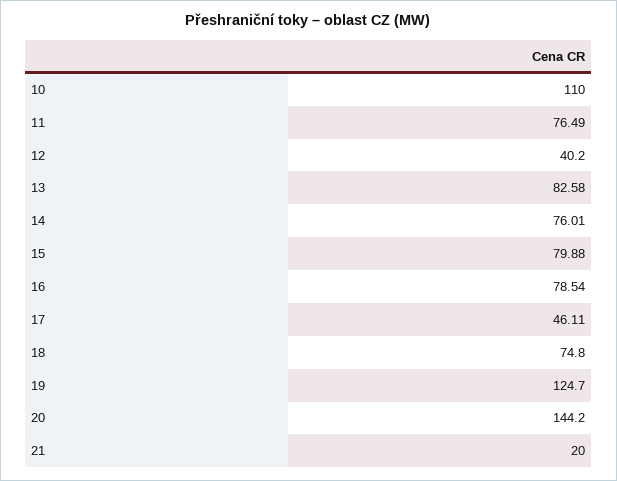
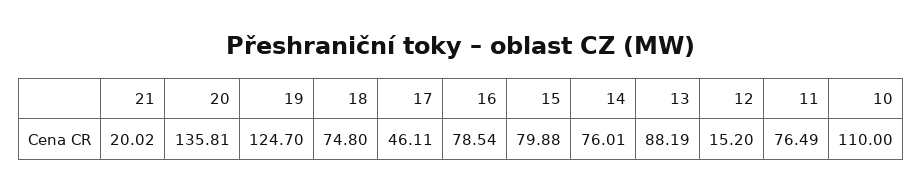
12: 40.2 -> 15.2
13: 82.58 -> 88.19
20: 144.2 -> 135.81
21: 20 -> 20.02

